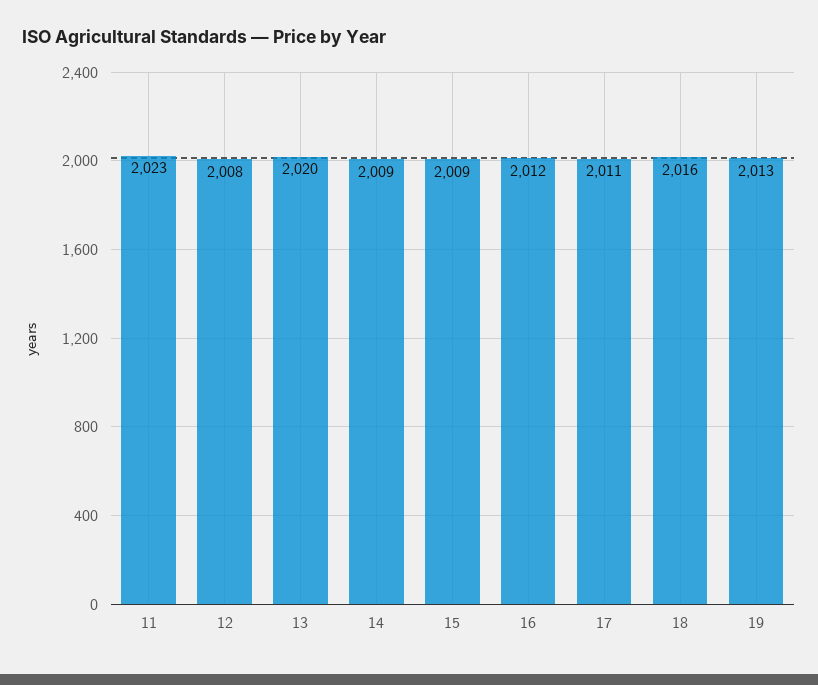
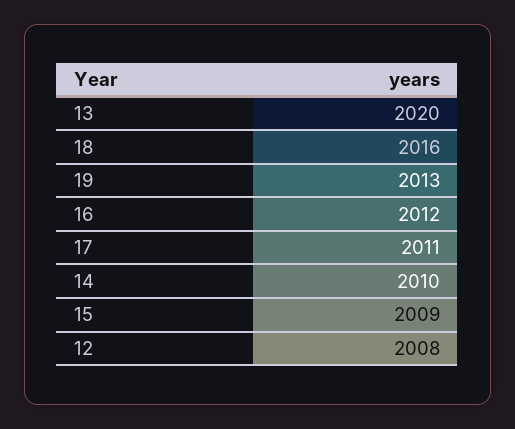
11: 2023 -> none
14: 2009 -> 2010

